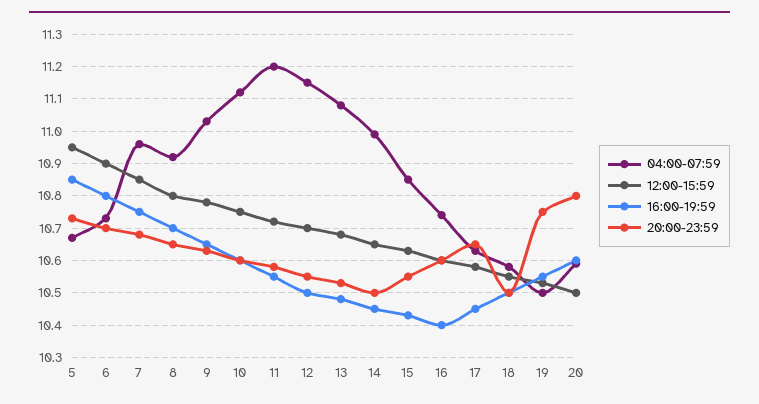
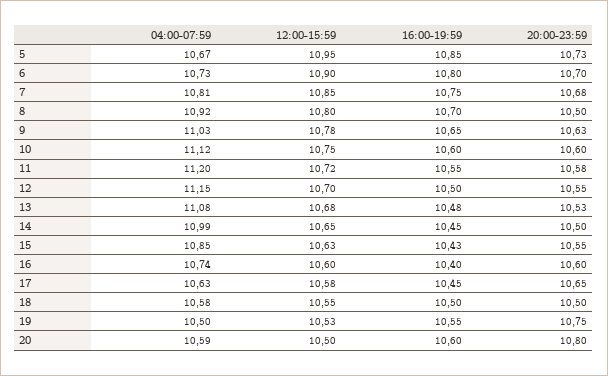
04:00-07:59, 7: 10.95 -> 10.81
20:00-23:59, 8: 10.65 -> 10.5

